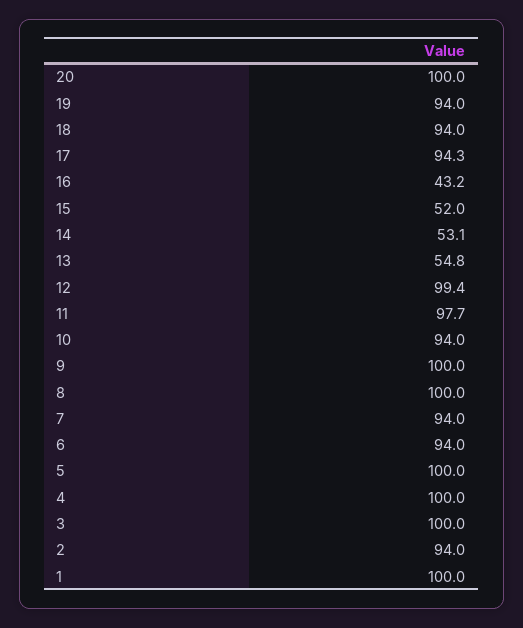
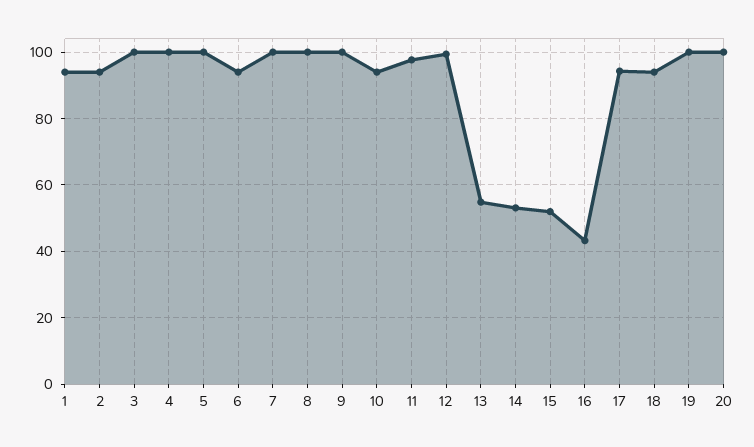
19: 94 -> 100
7: 94 -> 100
1: 100 -> 94

